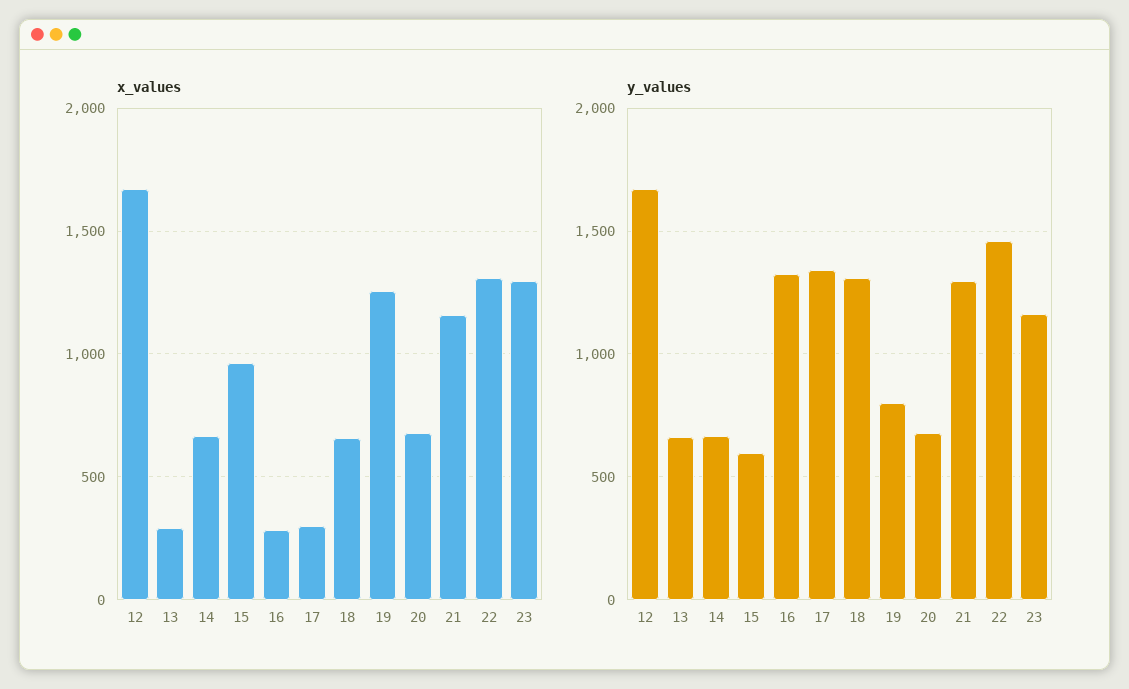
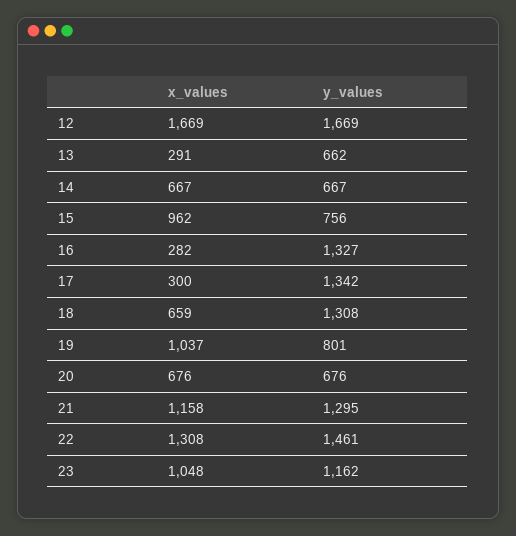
x_values, 19: 1250 -> 1037
x_values, 23: 1300 -> 1048
y_values, 15: 600 -> 756

